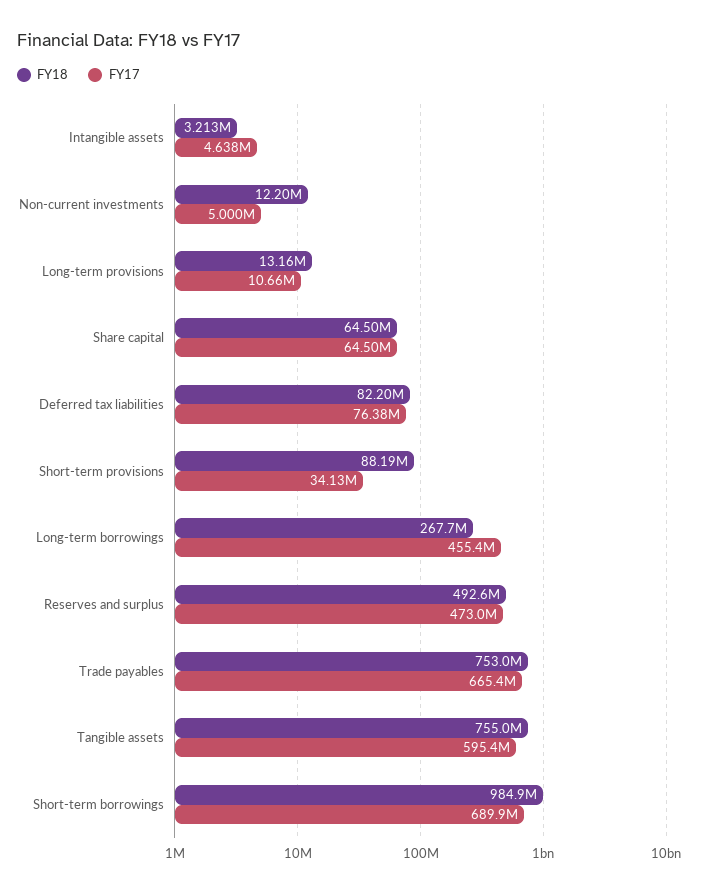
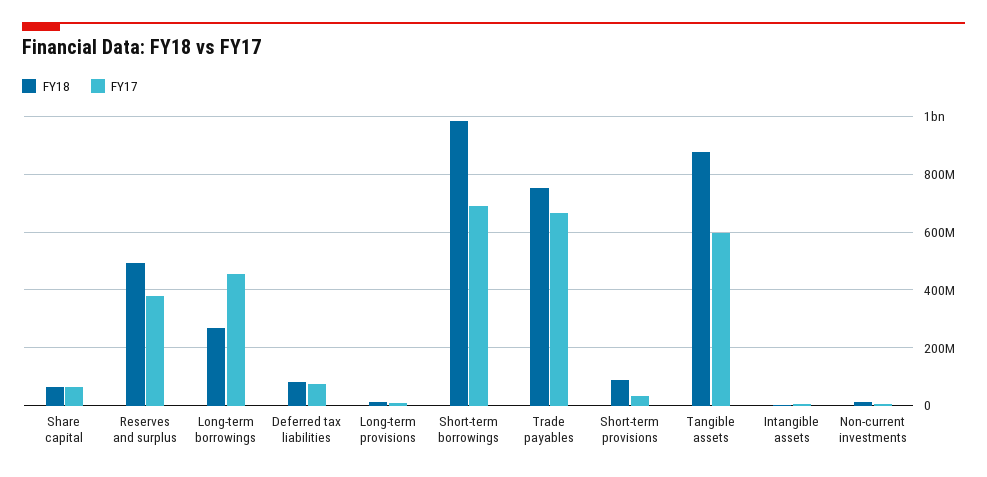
FY17, Reserves and surplus: 473000000 -> 375000000
FY18, Tangible assets: 755000000 -> 875000000

